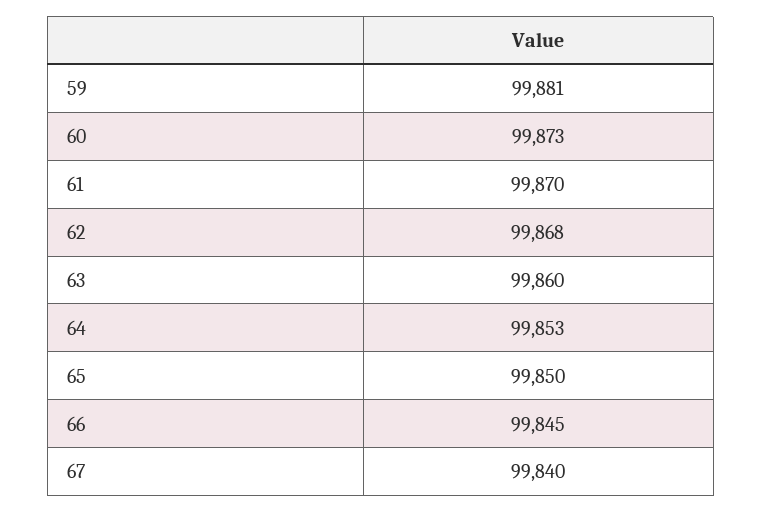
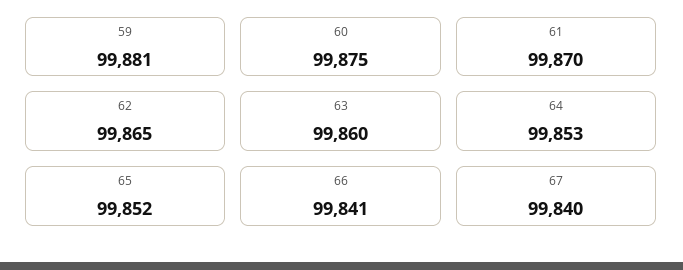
60: 99873 -> 99875
62: 99868 -> 99865
65: 99850 -> 99852
66: 99845 -> 99841

